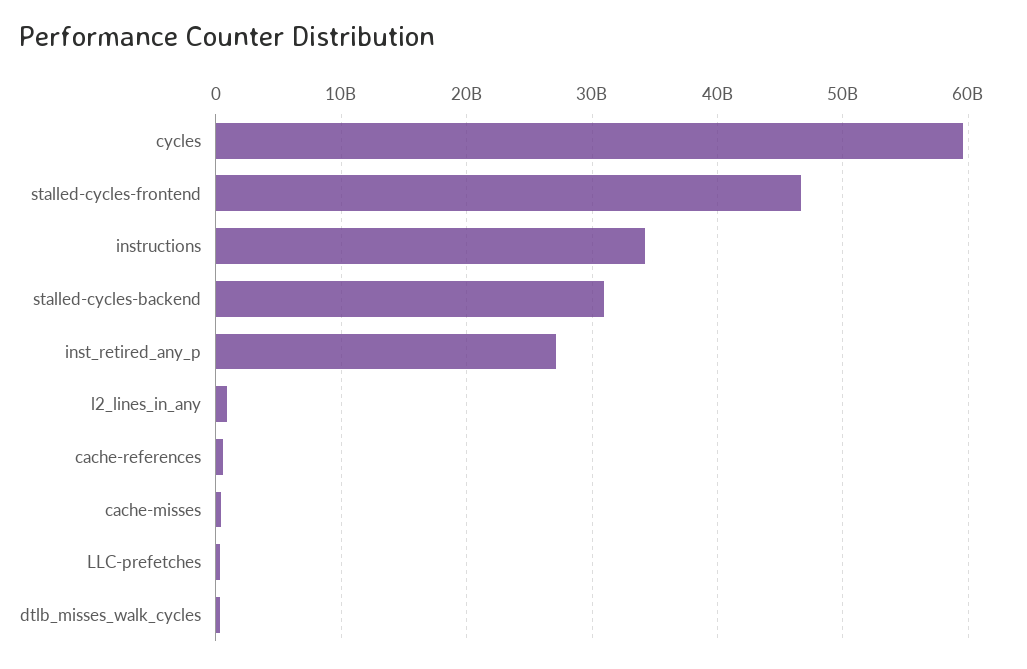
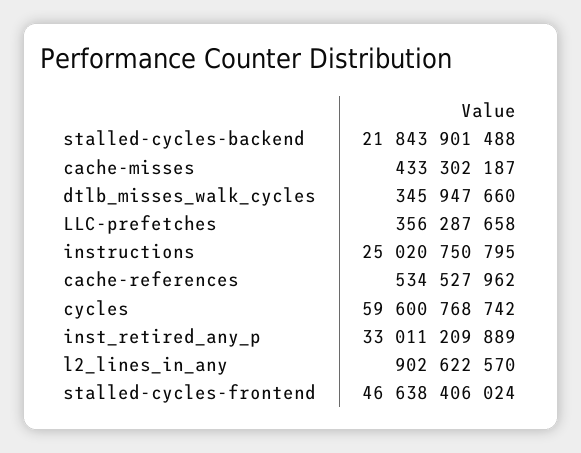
instructions: 34000000000 -> 25020750795
stalled-cycles-backend: 31000000000 -> 21843901488
inst_retired_any_p: 27000000000 -> 33011209889

